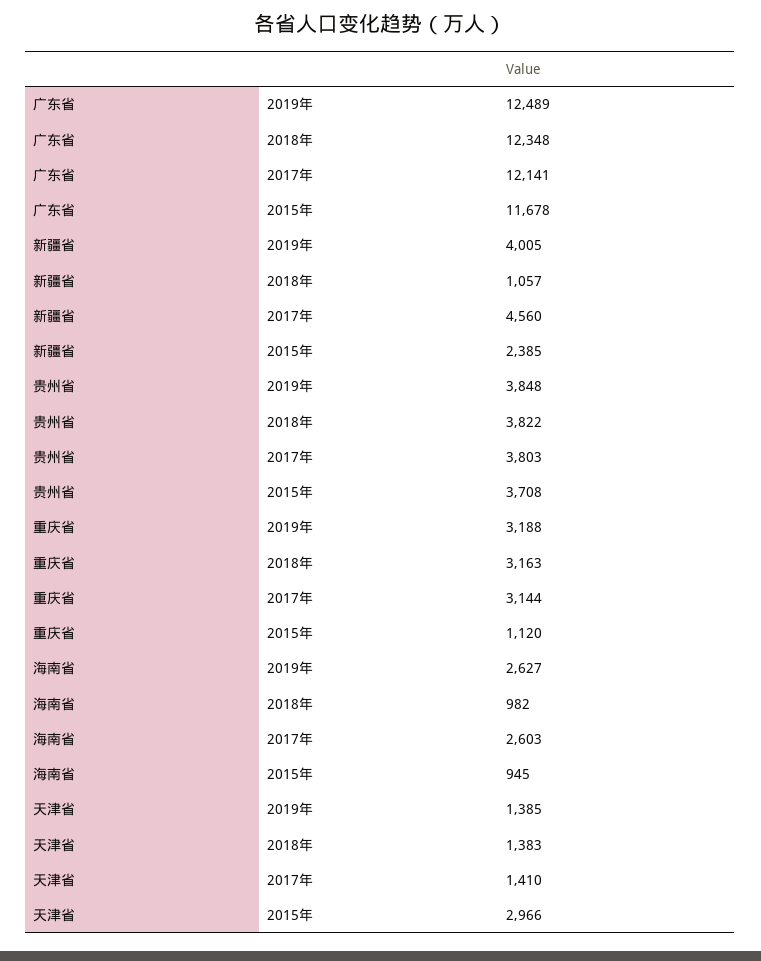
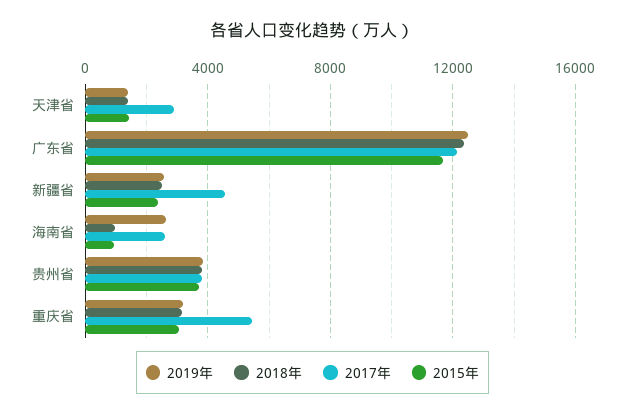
2019年, 新疆省: 4005 -> 2500
2018年, 新疆省: 1057 -> 2500
2017年, 重庆省: 3144 -> 5500
2015年, 重庆省: 1120 -> 3000
2017年, 天津省: 1410 -> 3000
2015年, 天津省: 2966 -> 1500

